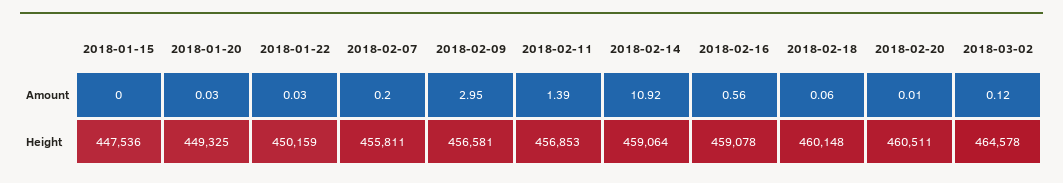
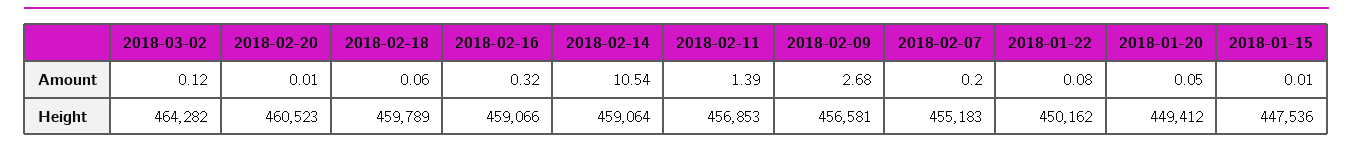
2018-01-15, Amount: 0 -> 0.01
2018-01-20, Amount: 0.03 -> 0.05
2018-01-22, Amount: 0.03 -> 0.08
2018-02-09, Amount: 2.95 -> 2.68
2018-02-14, Amount: 10.92 -> 10.54
2018-02-16, Amount: 0.56 -> 0.32
2018-01-20, Height: 449325 -> 449412
2018-01-22, Height: 450159 -> 450162
2018-02-07, Height: 455811 -> 455183
2018-02-16, Height: 459078 -> 459066
2018-02-18, Height: 460148 -> 459789
2018-02-20, Height: 460511 -> 460523
2018-03-02, Height: 464578 -> 464282

